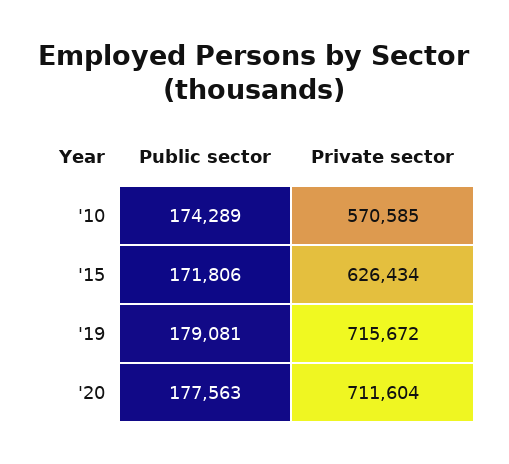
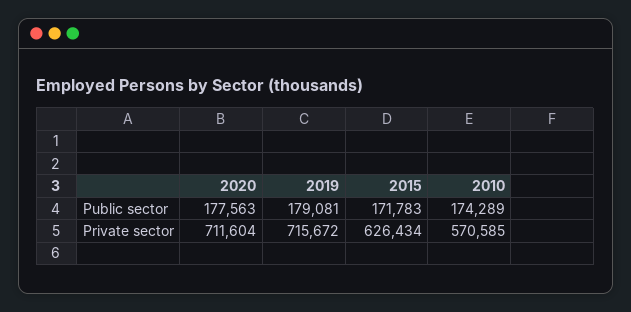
Public sector, '15: 171806 -> 171783

